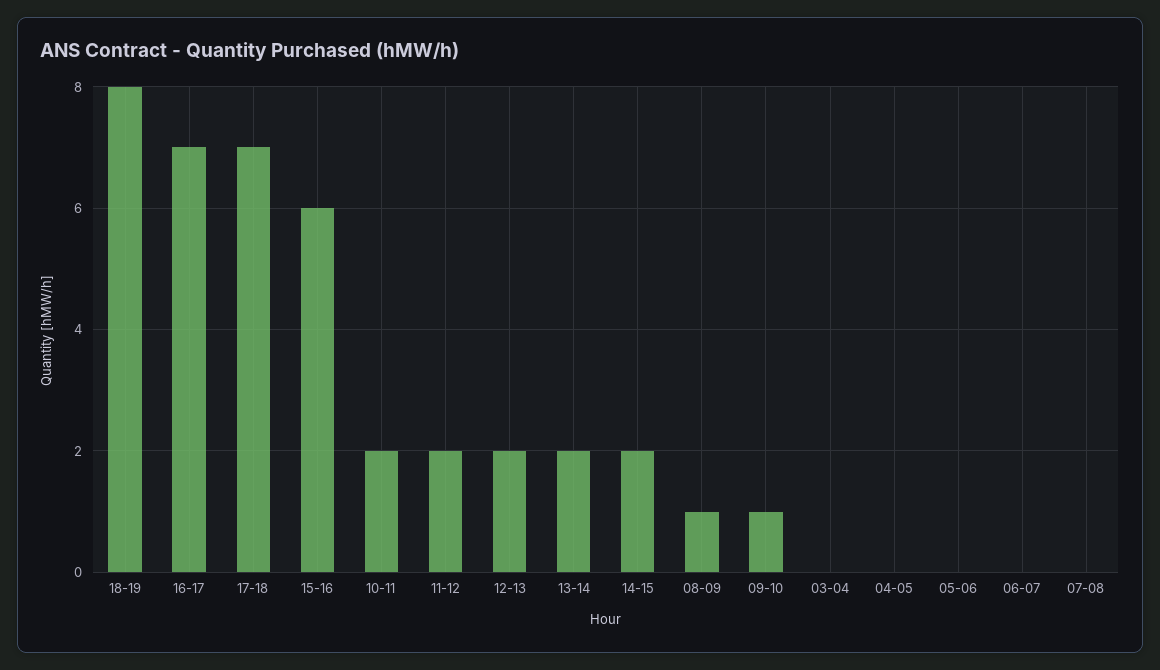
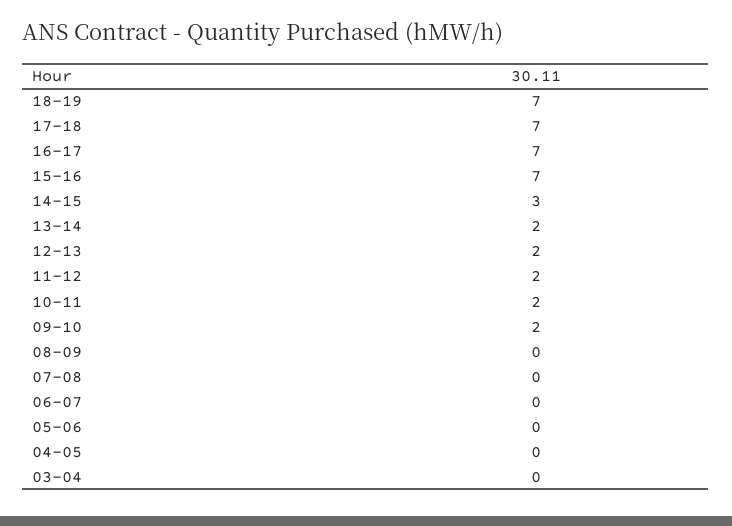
18-19: 8 -> 7
15-16: 6 -> 7
14-15: 2 -> 3
08-09: 1 -> 0
09-10: 1 -> 2

